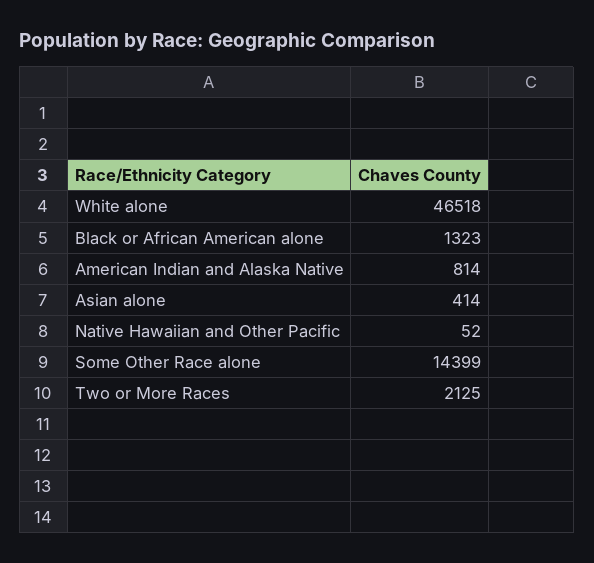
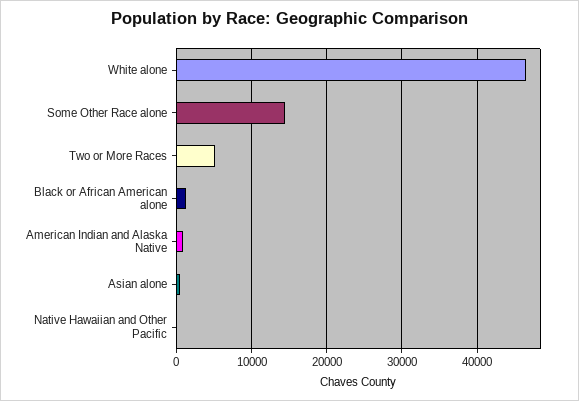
Two or More Races: 2125 -> 5000

